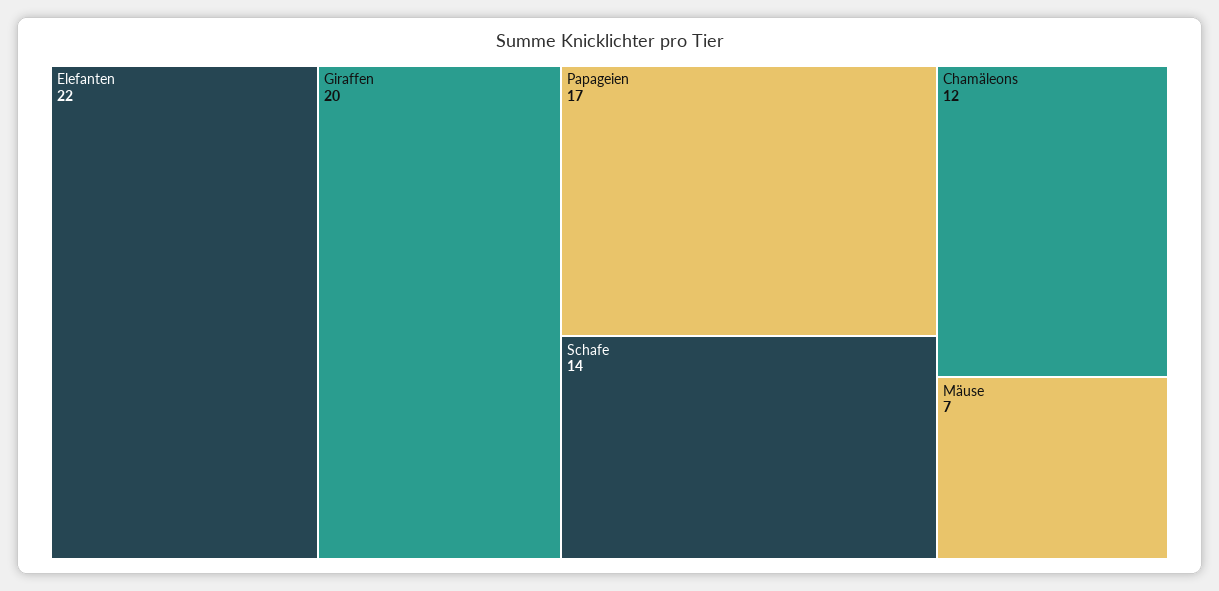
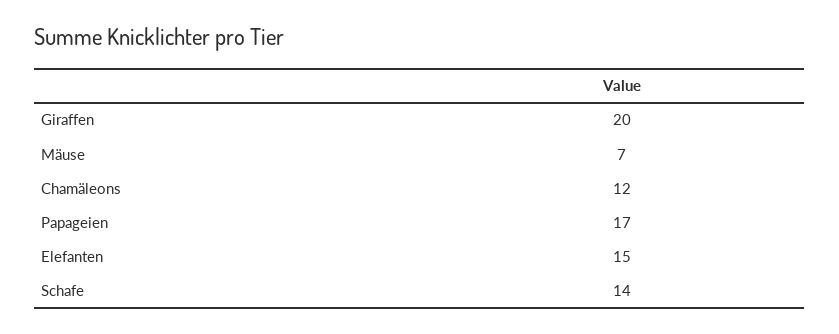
Elefanten: 22 -> 15

